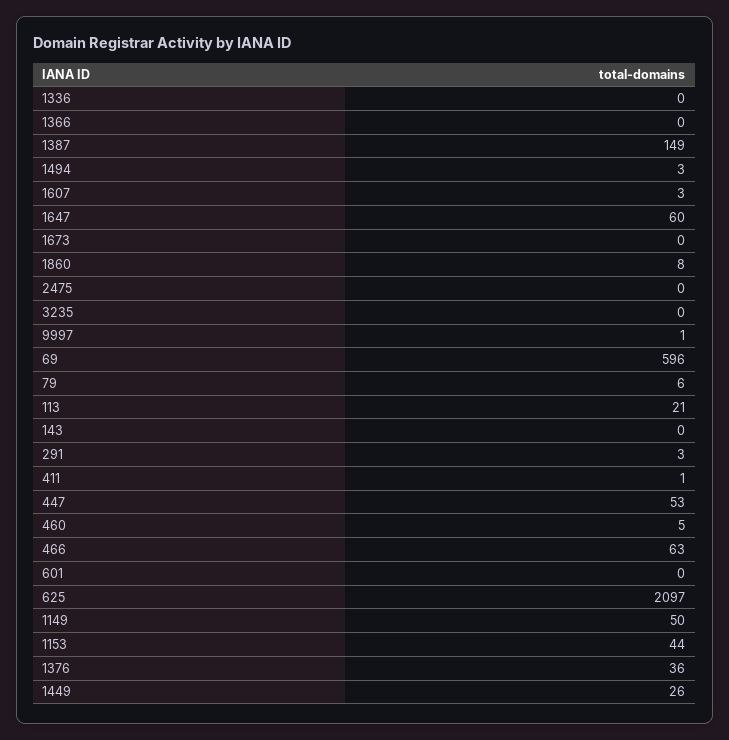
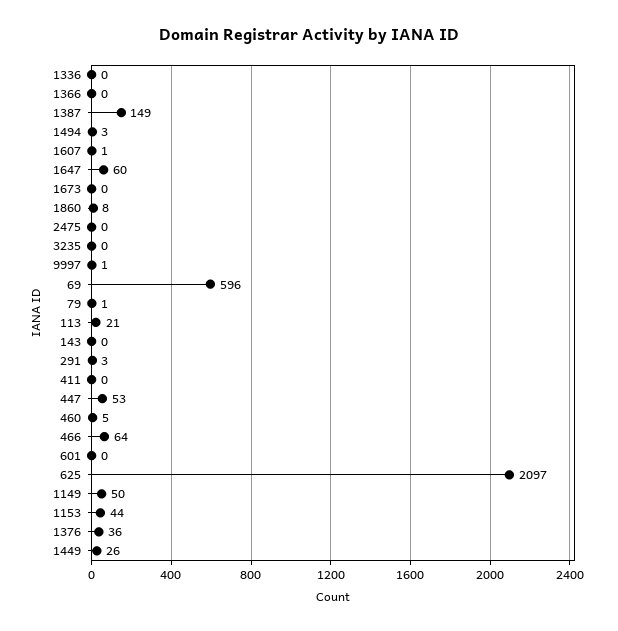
1607: 3 -> 1
79: 6 -> 1
411: 1 -> 0
466: 63 -> 64

